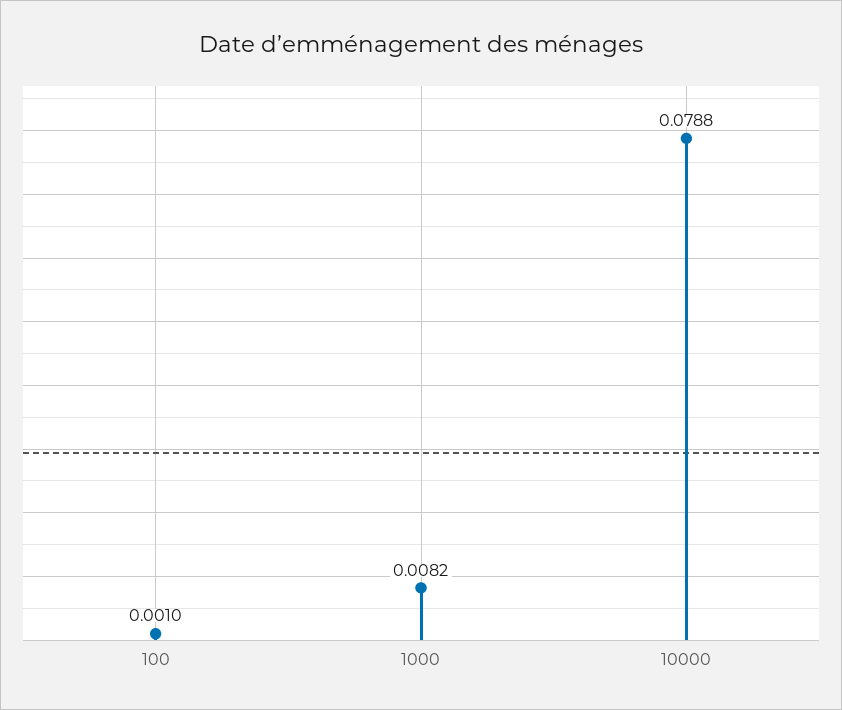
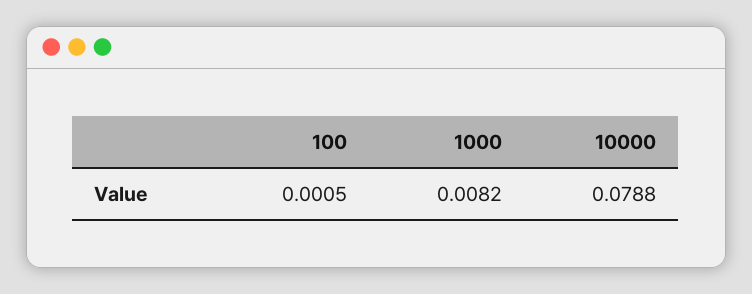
100: 0.001 -> 0.0005

